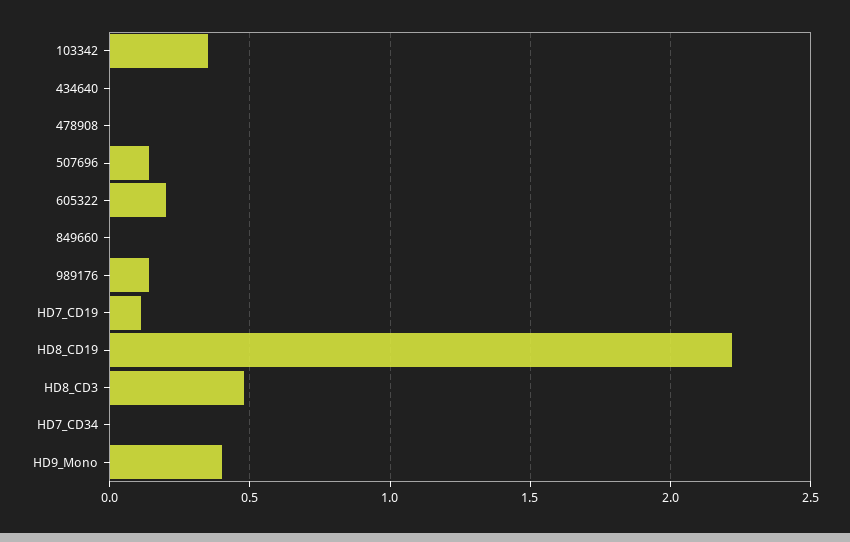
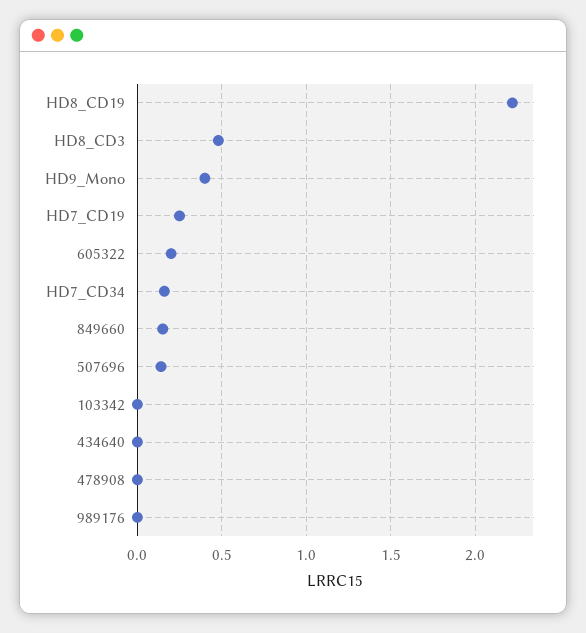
103342: 0.35 -> 0
849660: 0 -> 0.15
989176: 0.15 -> 0
HD7_CD19: 0.1 -> 0.25
HD7_CD34: 0 -> 0.15

